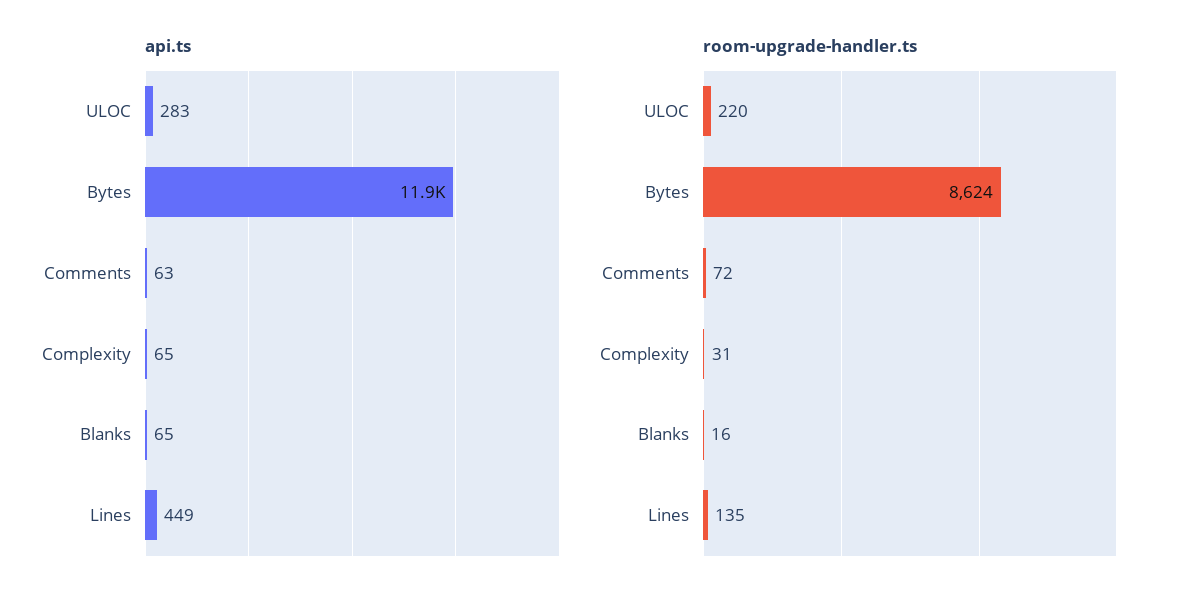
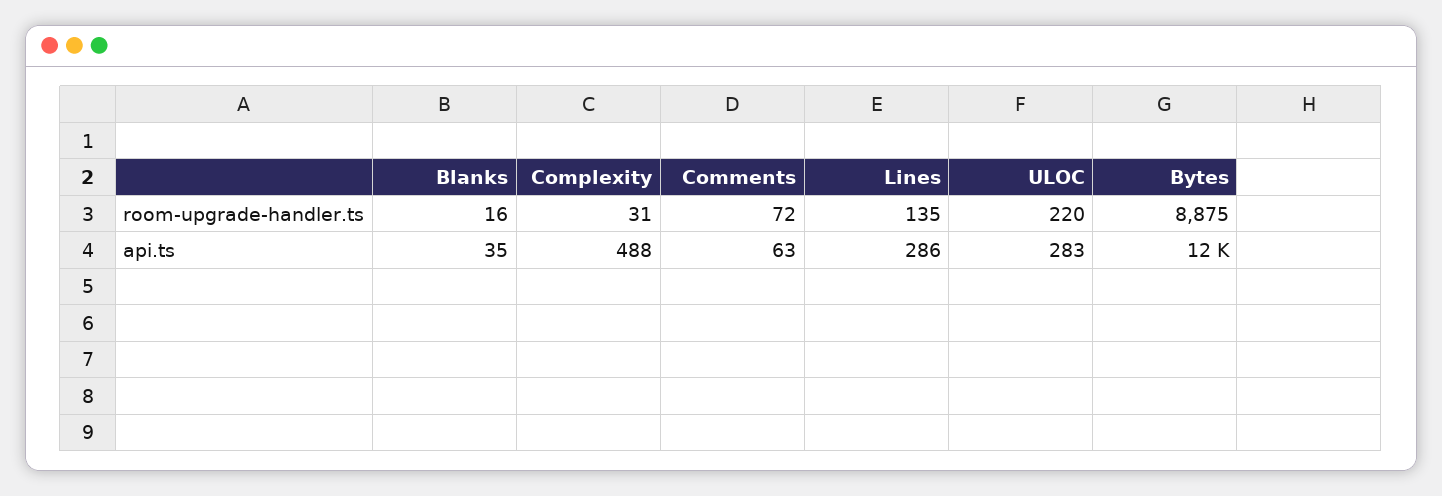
api.ts, Complexity: 65 -> 488
api.ts, Blanks: 65 -> 35
api.ts, Lines: 449 -> 286
room-upgrade-handler.ts, Bytes: 8624 -> 8875

